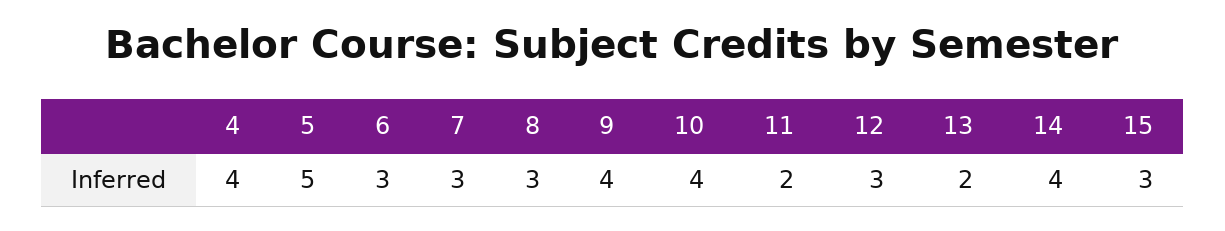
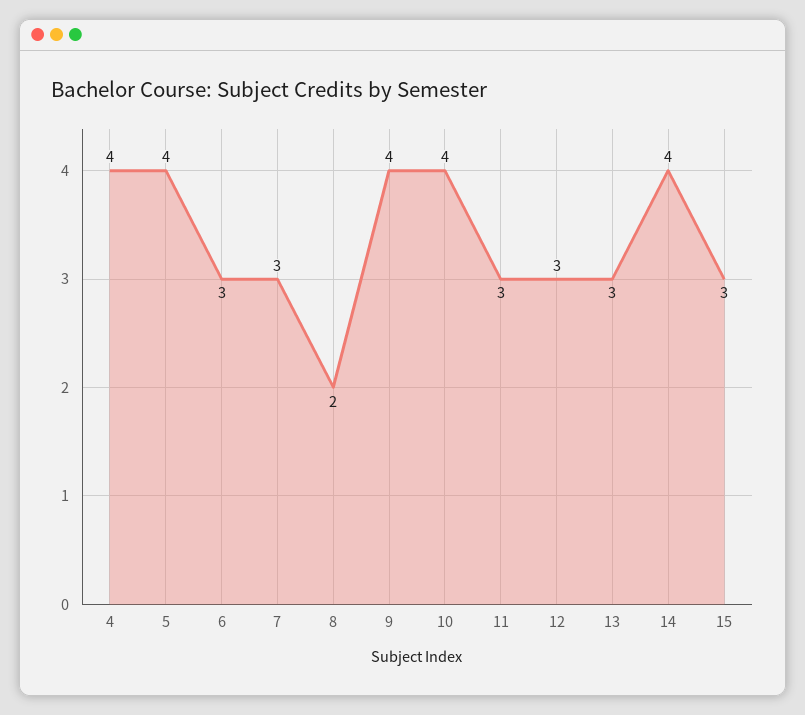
5: 5 -> 4
8: 3 -> 2
11: 2 -> 3
13: 2 -> 3

